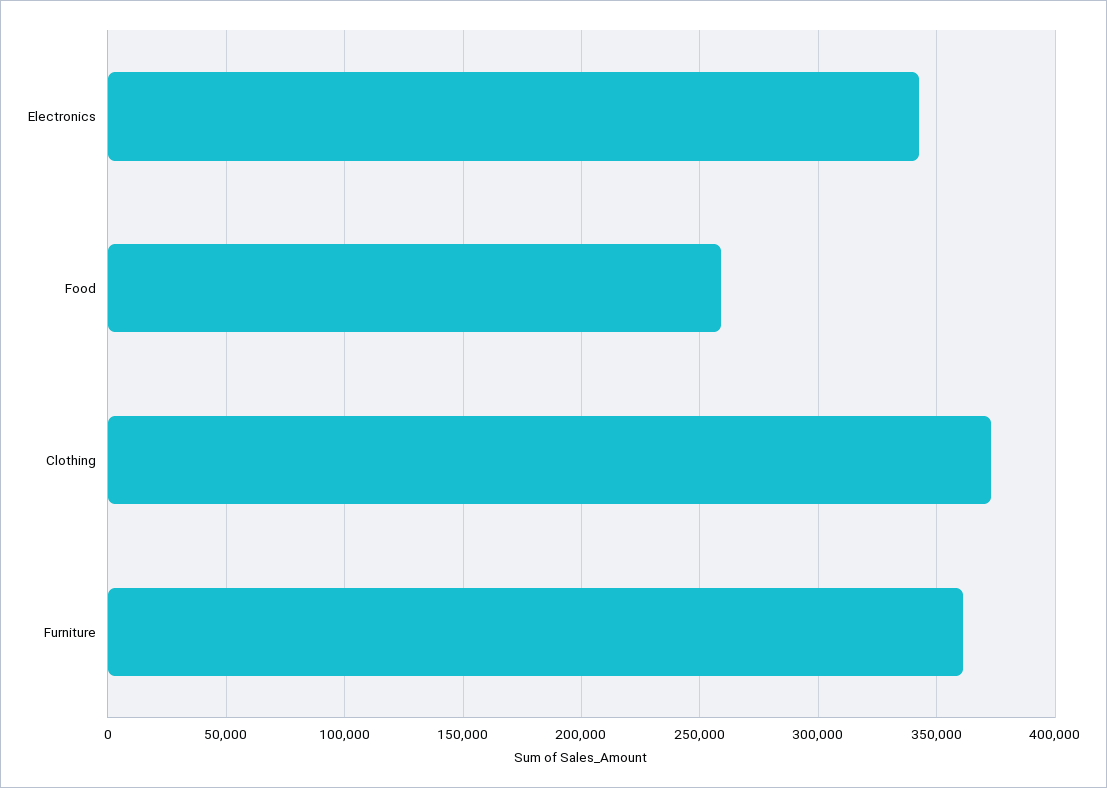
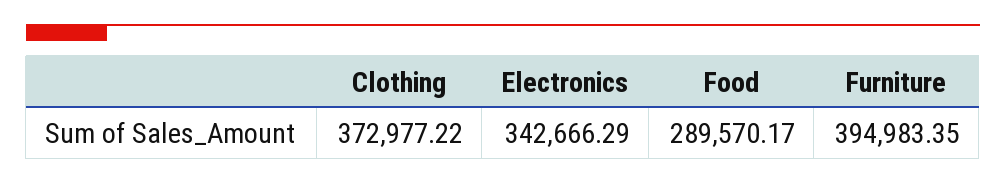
Food: 260000 -> 289570.17
Furniture: 360000 -> 394983.35

